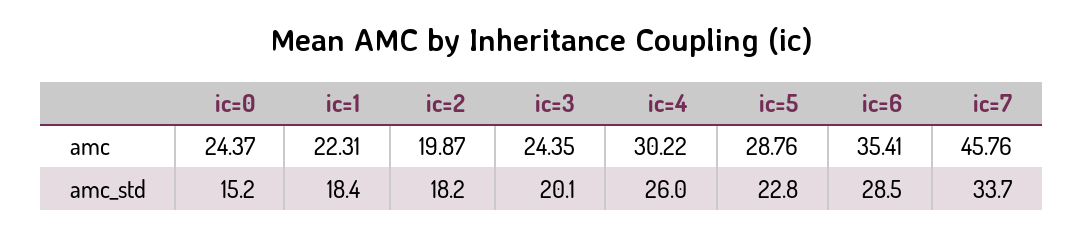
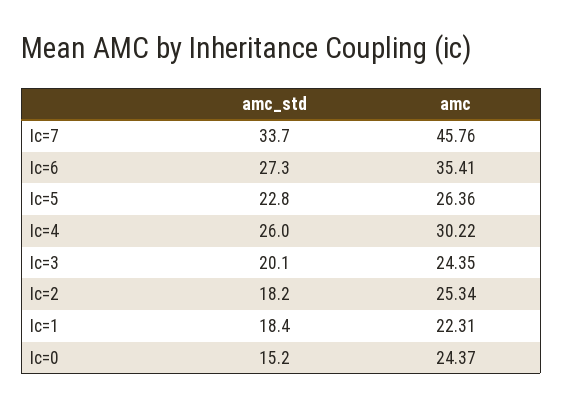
ic=2, amc: 19.87 -> 25.34
ic=5, amc: 28.76 -> 26.36
ic=6, amc_std: 28.5 -> 27.3

